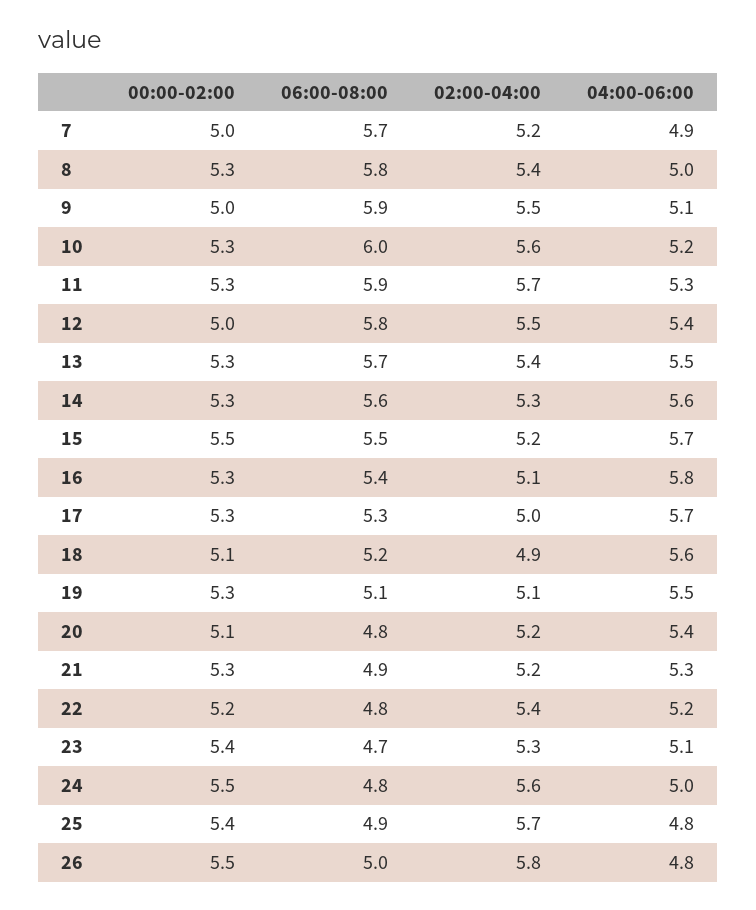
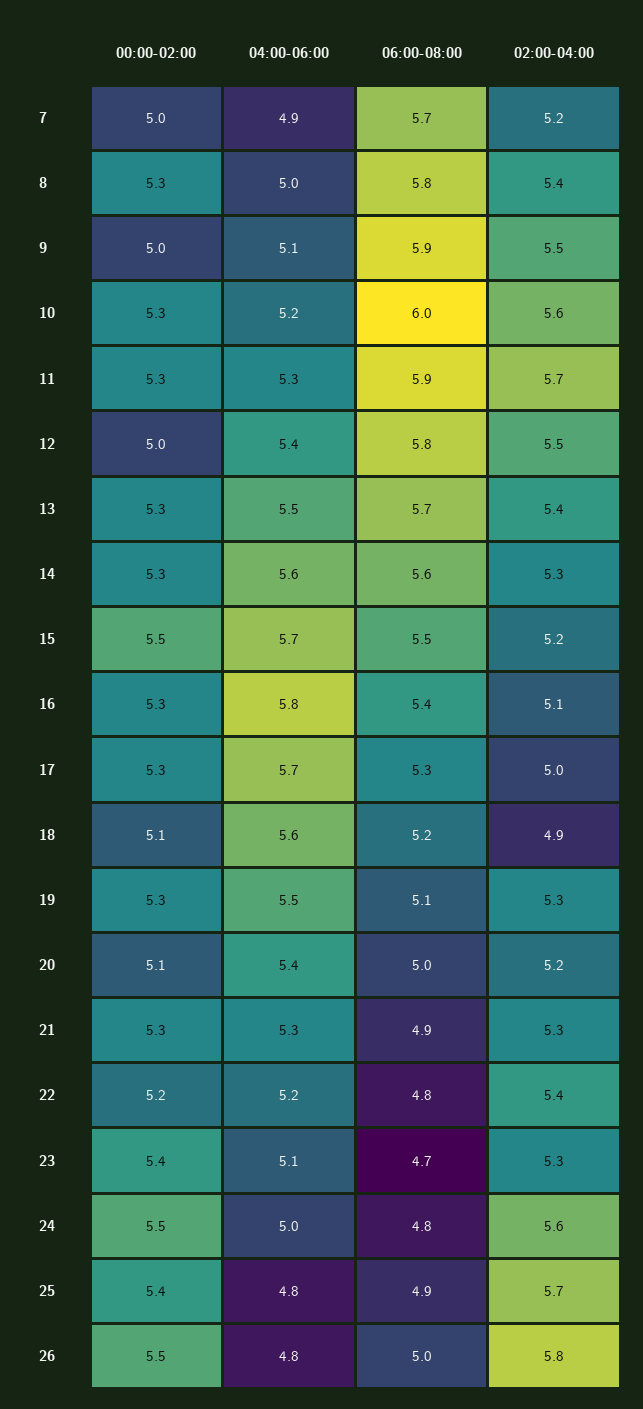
02:00-04:00, 19: 5.1 -> 5.3
06:00-08:00, 20: 4.8 -> 5
02:00-04:00, 21: 5.2 -> 5.3

